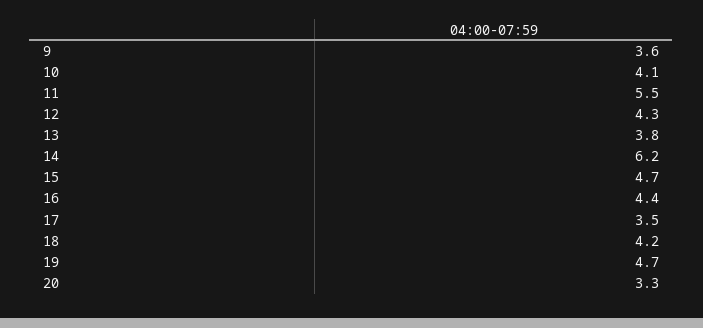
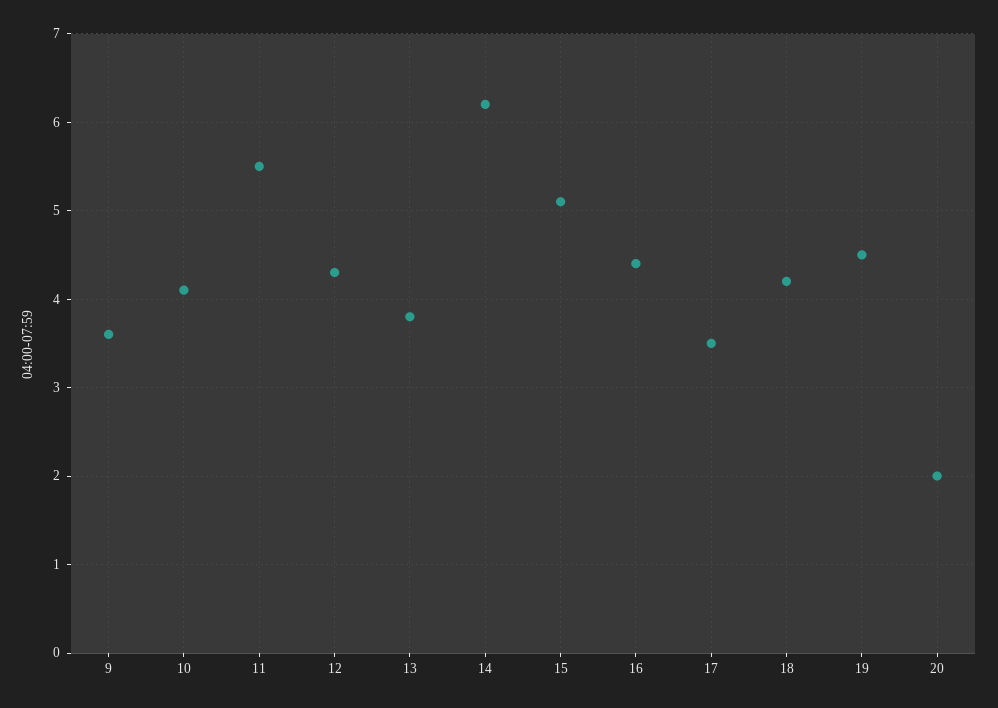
15: 4.7 -> 5.1
19: 4.7 -> 4.5
20: 3.3 -> 2

